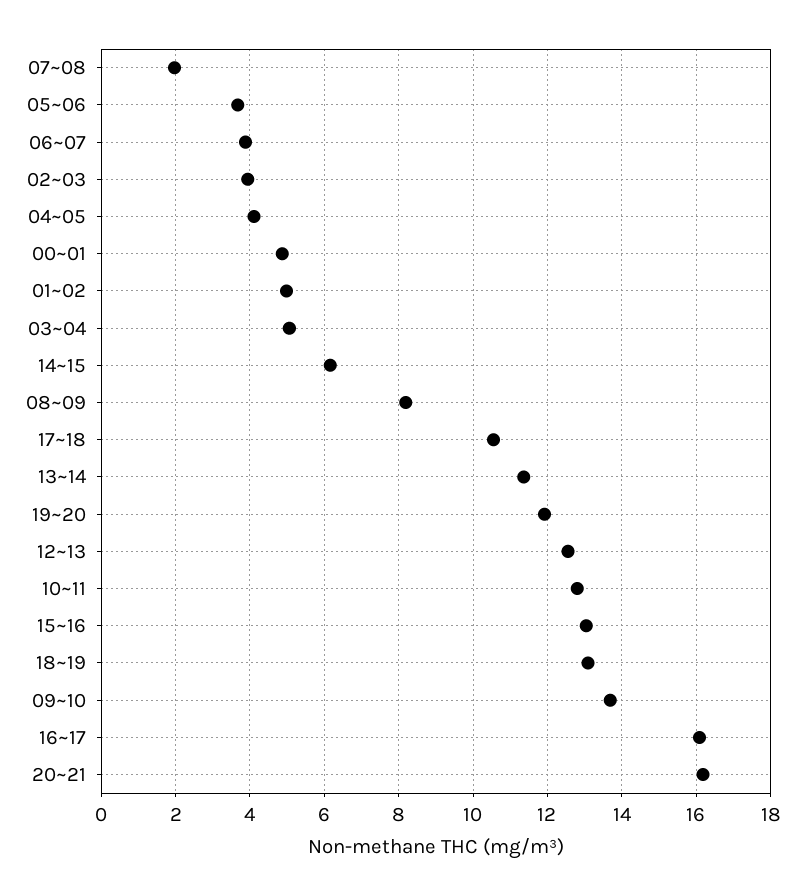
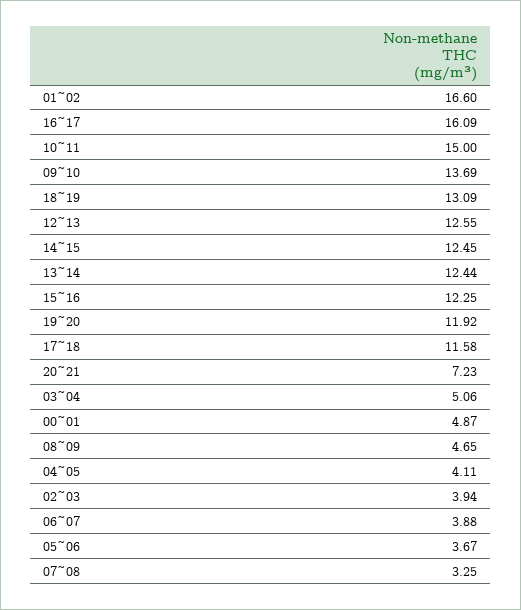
07~08: 2 -> 3.25
01~02: 5 -> 16.6
14~15: 6.2 -> 12.45
08~09: 8.2 -> 4.65
17~18: 10.6 -> 11.58
13~14: 11.4 -> 12.44
10~11: 12.8 -> 15
15~16: 13 -> 12.25
20~21: 16.2 -> 7.23

